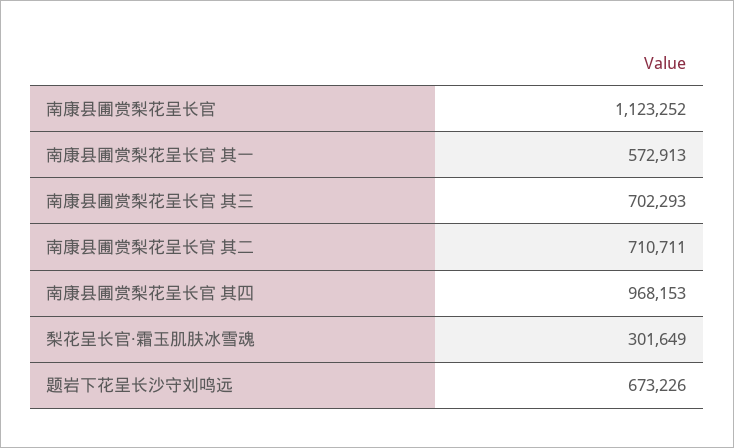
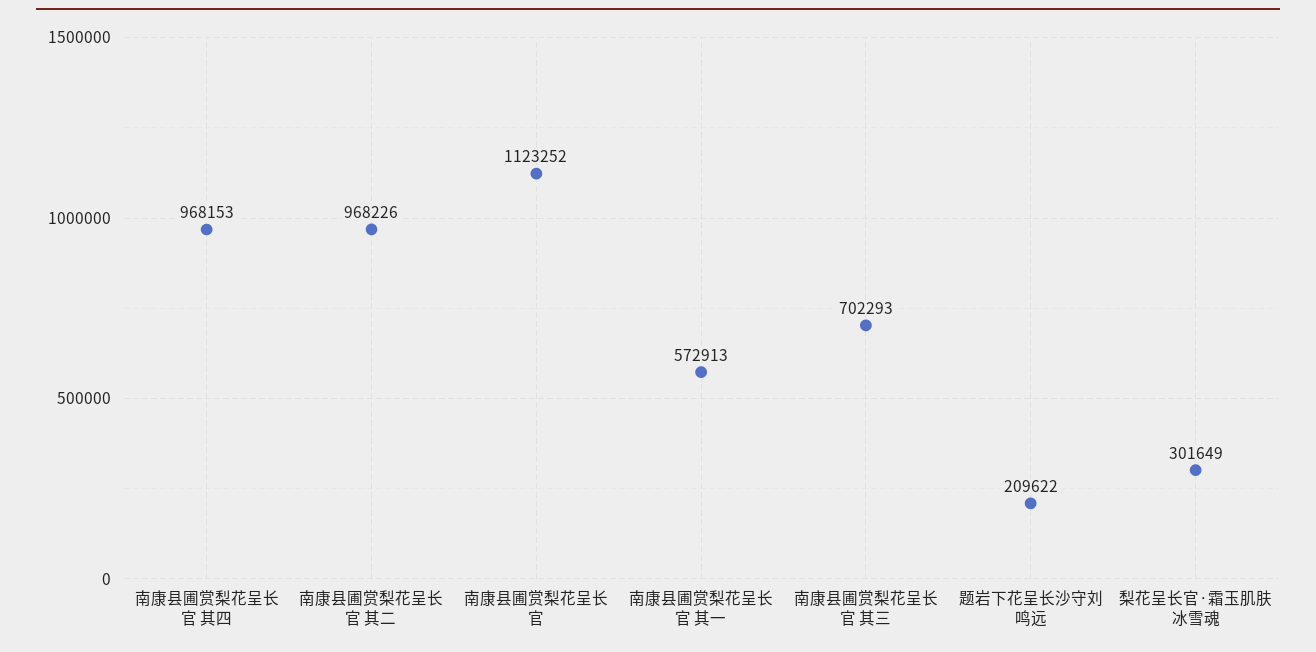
南康县圃赏梨花呈长官 其二: 710711 -> 968226
题岩下花呈长沙守刘鸣远: 673226 -> 209622

